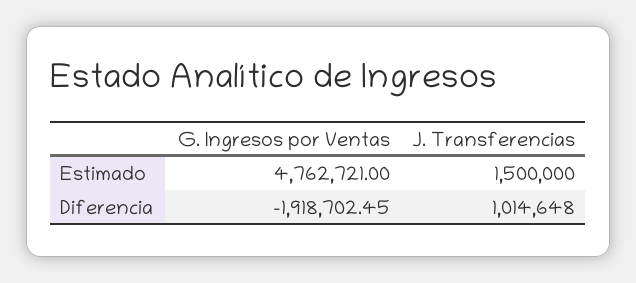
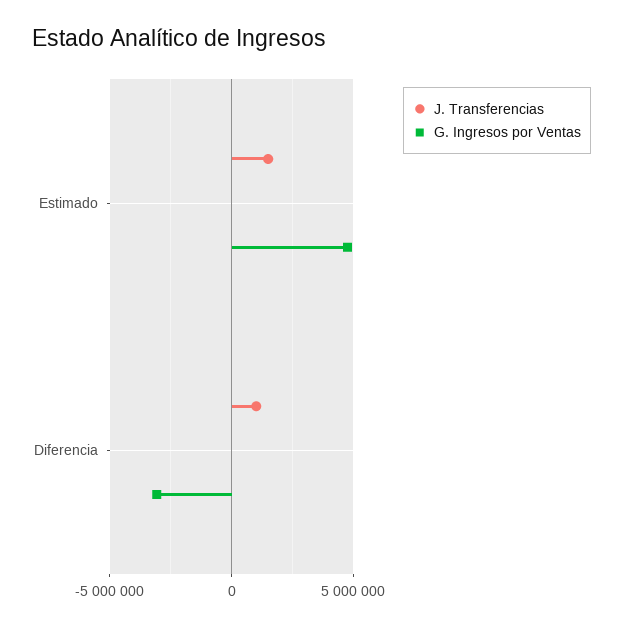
G. Ingresos por Ventas, Diferencia: -1918702.45 -> -3000000

